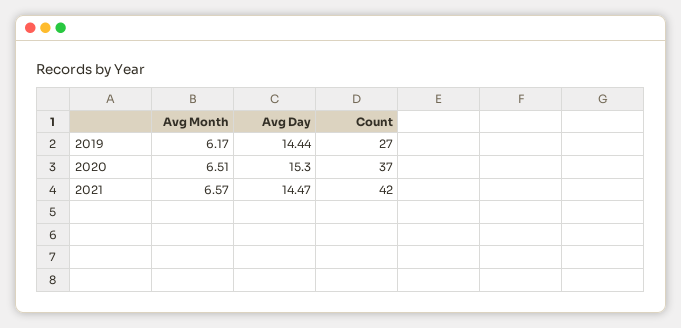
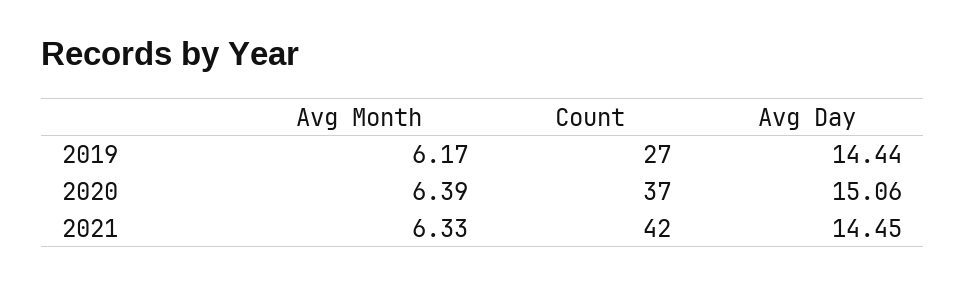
Avg Month, 2020: 6.51 -> 6.39
Avg Day, 2020: 15.3 -> 15.06
Avg Month, 2021: 6.57 -> 6.33
Avg Day, 2021: 14.47 -> 14.45

